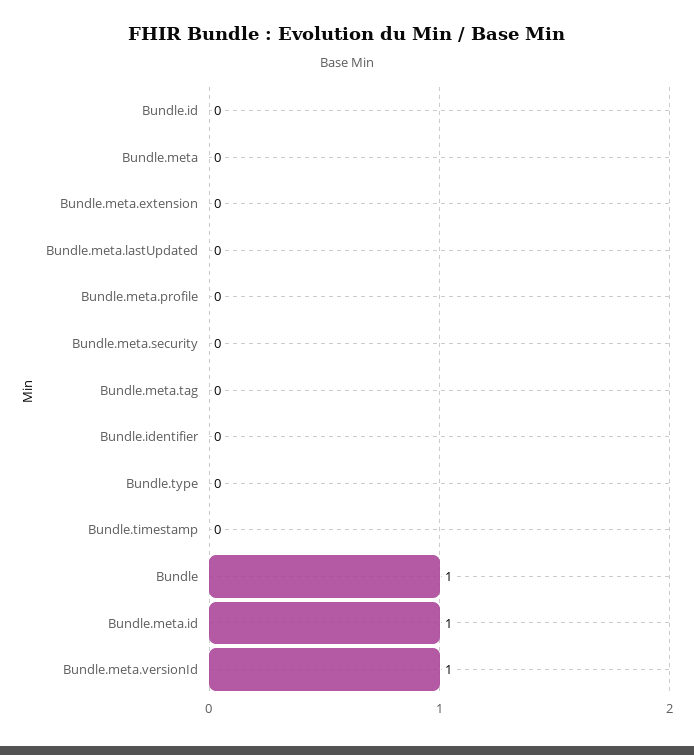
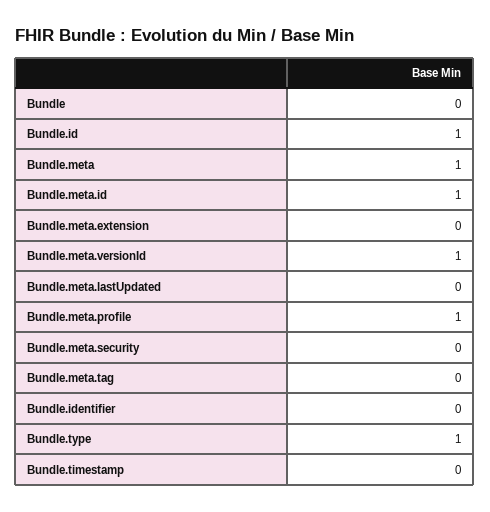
Bundle.id: 0 -> 1
Bundle.meta: 0 -> 1
Bundle.meta.profile: 0 -> 1
Bundle.type: 0 -> 1
Bundle: 1 -> 0

